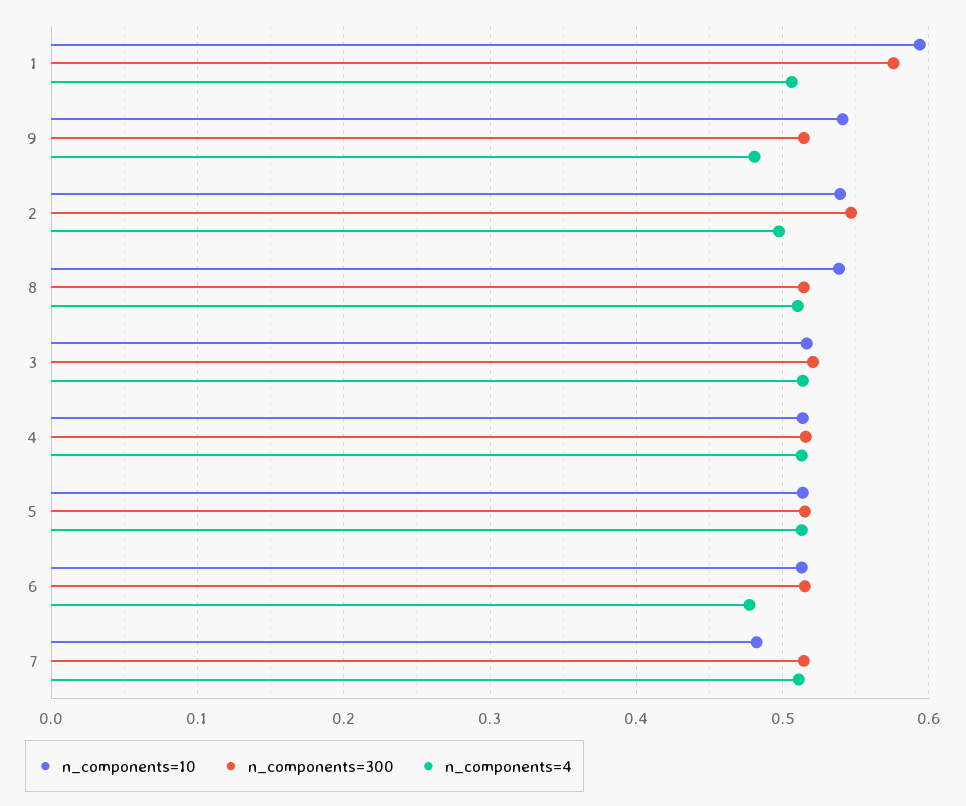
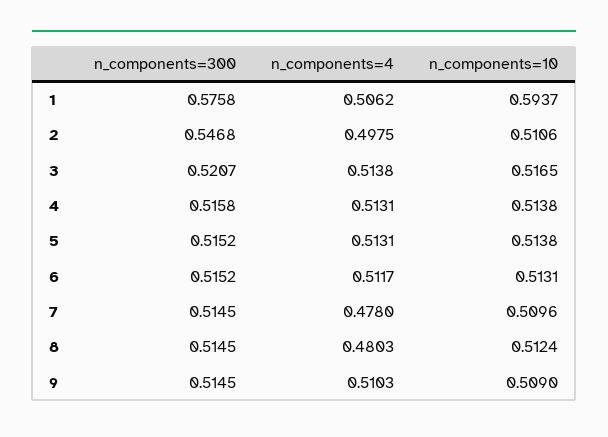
n_components=10, 9: 0.54 -> 0.509
n_components=4, 9: 0.48 -> 0.5103
n_components=10, 2: 0.54 -> 0.5106
n_components=10, 8: 0.54 -> 0.5124
n_components=4, 8: 0.51 -> 0.4803
n_components=4, 6: 0.48 -> 0.5117
n_components=10, 7: 0.48 -> 0.5096
n_components=4, 7: 0.51 -> 0.478

